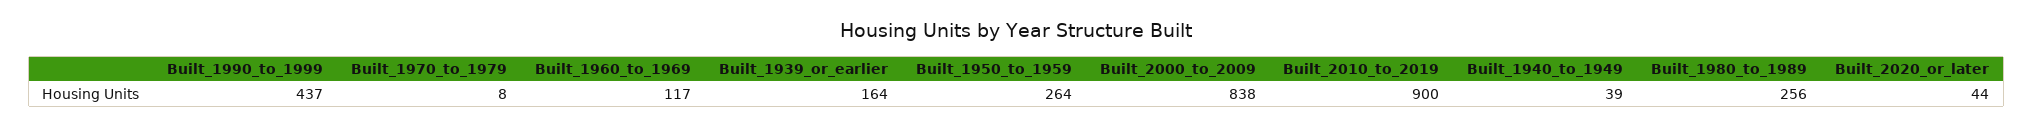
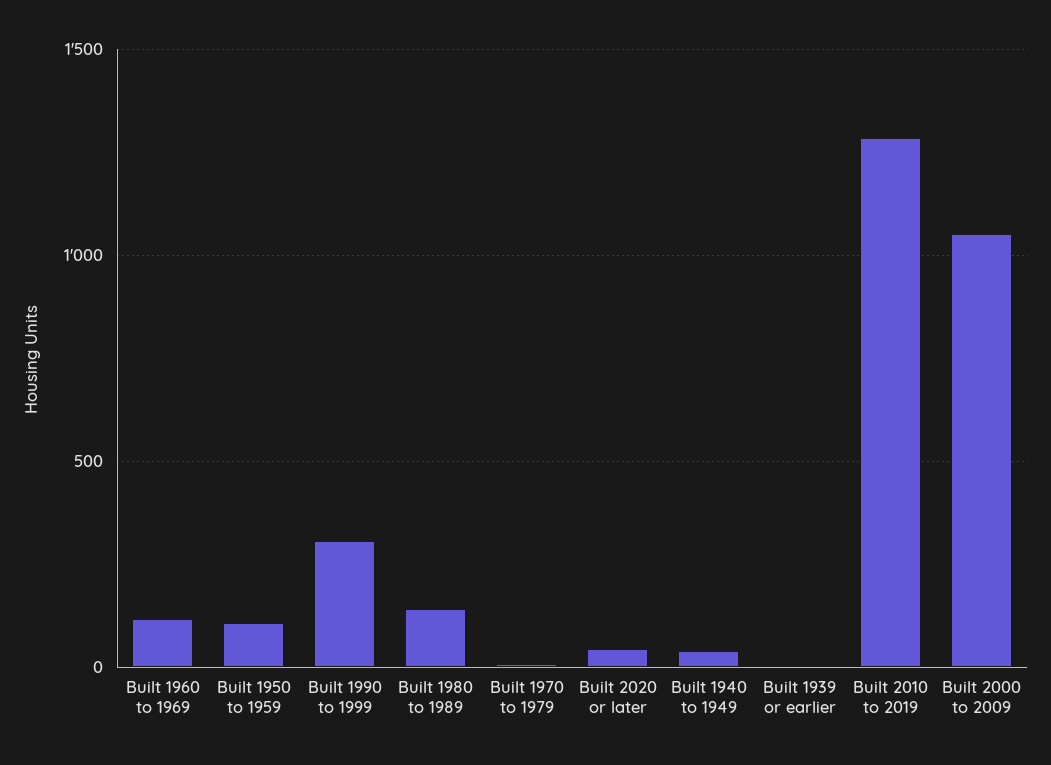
Built_1990_to_1999: 437 -> 300
Built_1939_or_earlier: 164 -> 0
Built_1950_to_1959: 264 -> 100
Built_2000_to_2009: 838 -> 1050
Built_2010_to_2019: 900 -> 1300
Built_1980_to_1989: 256 -> 150

